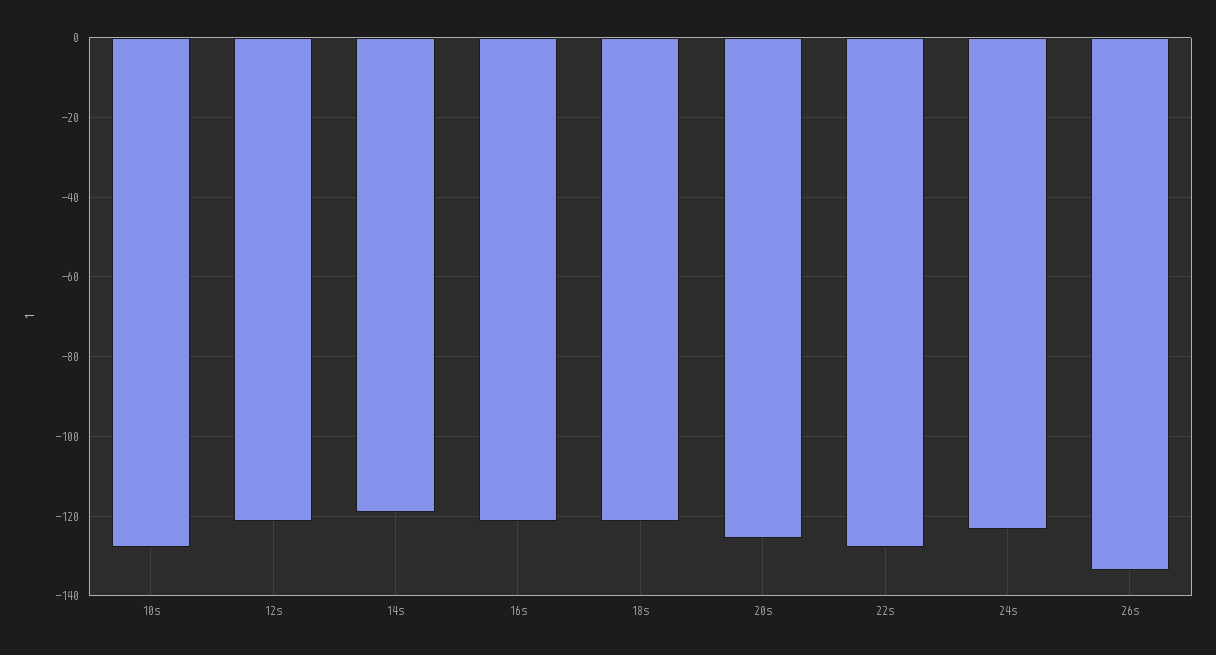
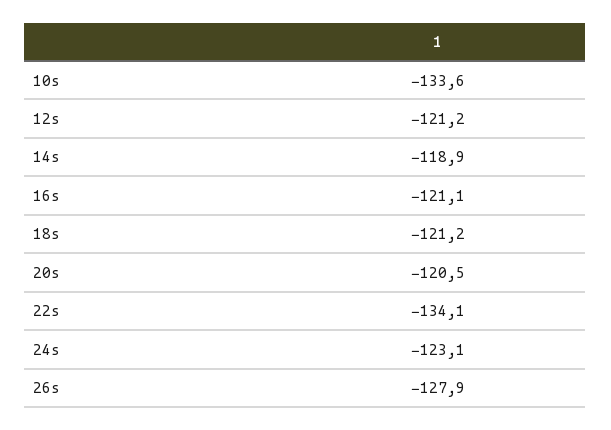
10s: -128 -> -133.6
20s: -126 -> -120.5
22s: -128 -> -134.1
26s: -134 -> -127.9

